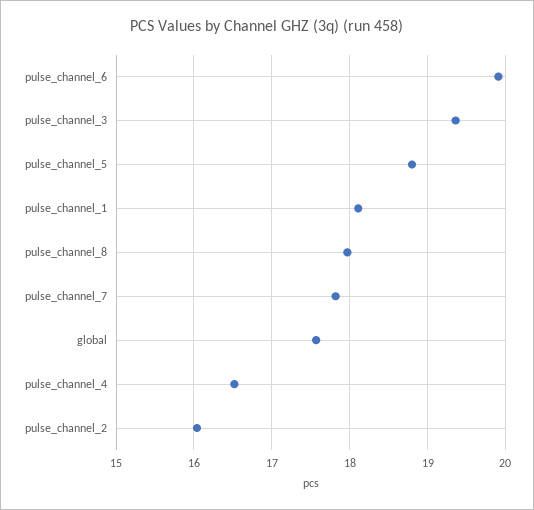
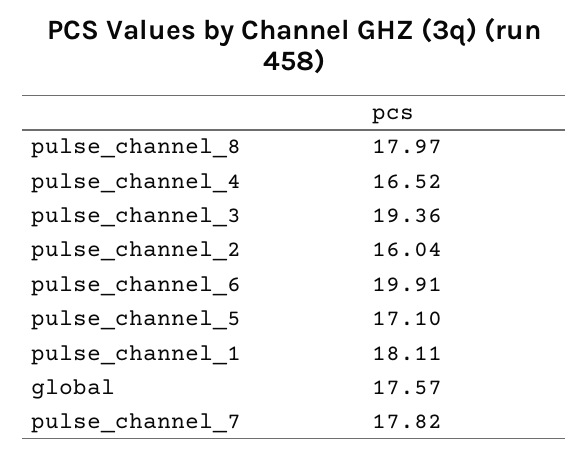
pulse_channel_5: 18.8 -> 17.1

